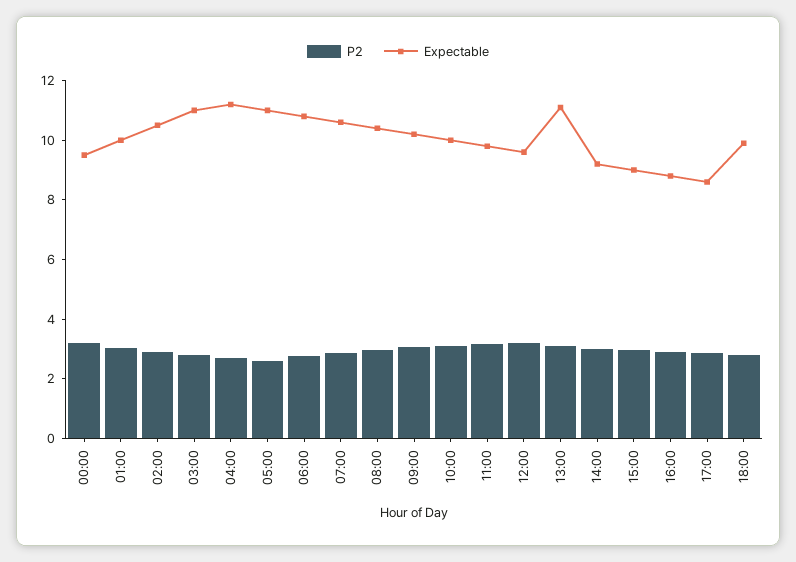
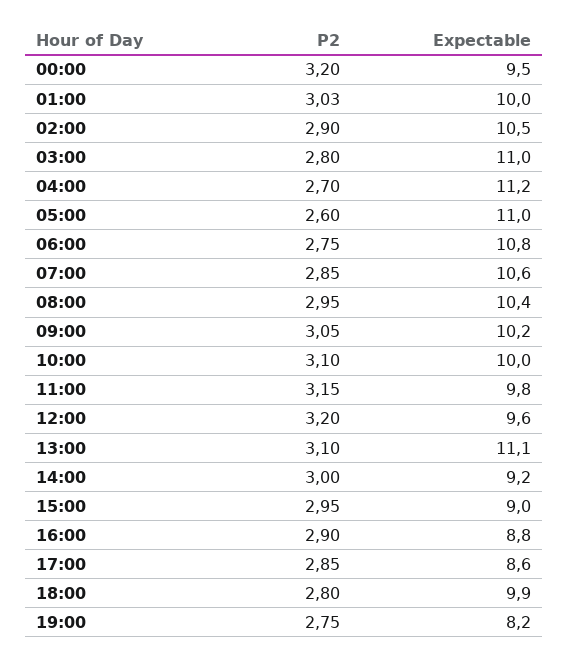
P2, 19:00: none -> 2.75
Expectable, 19:00: none -> 8.2

